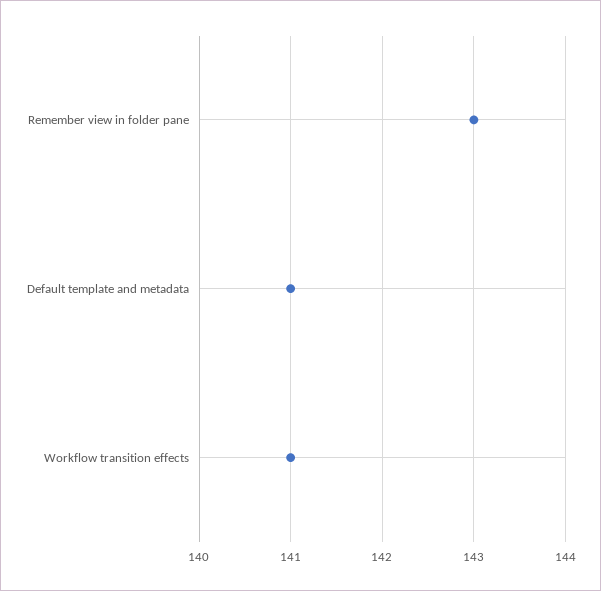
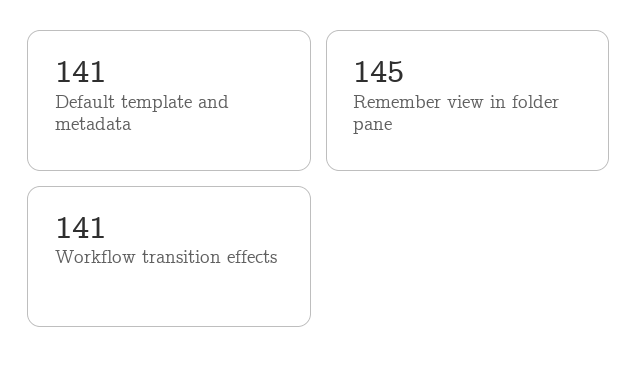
Remember view in folder pane: 143 -> 145

